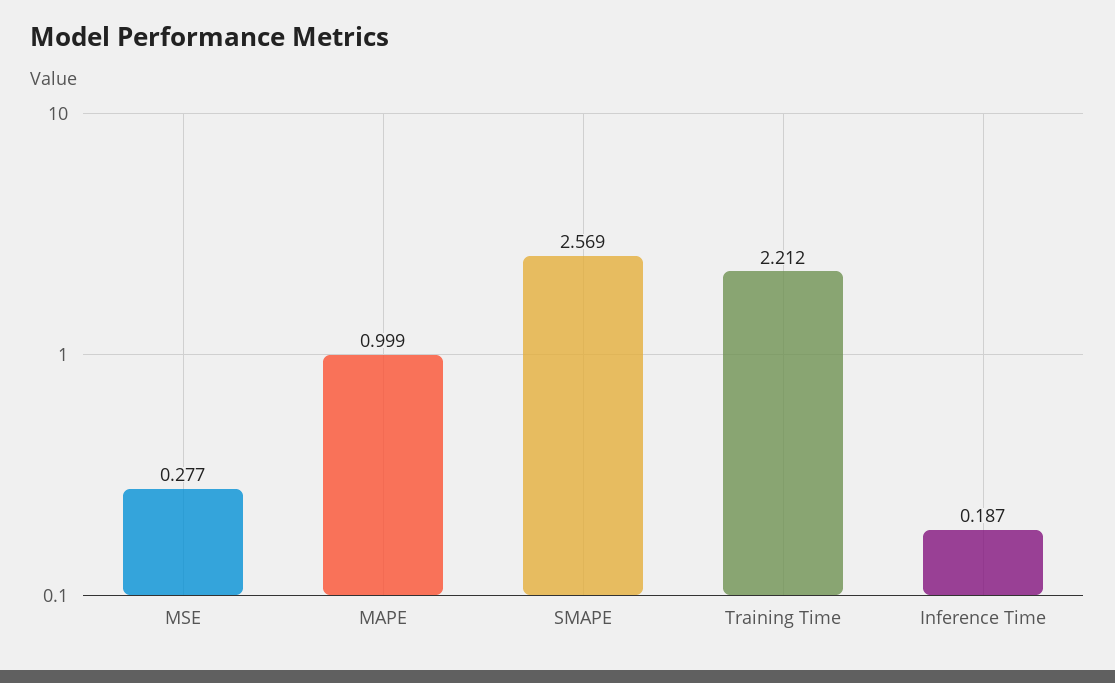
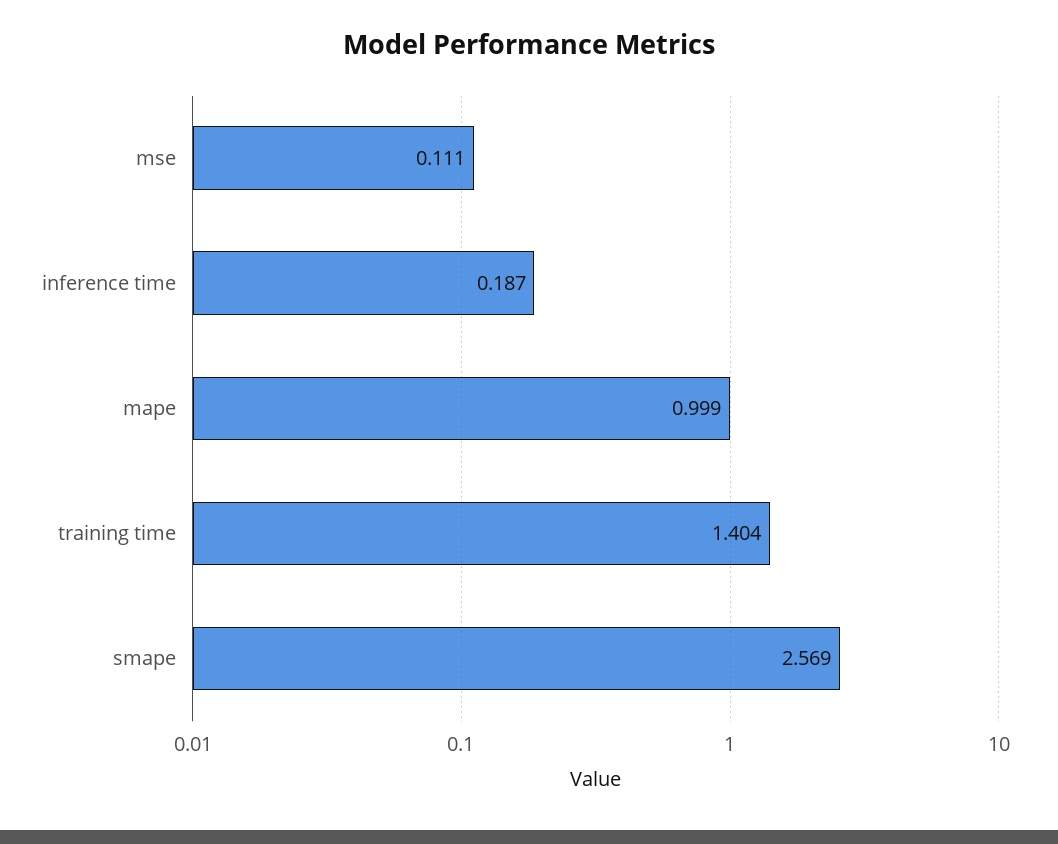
MSE: 0.277 -> 0.111
Training Time: 2.212 -> 1.404

